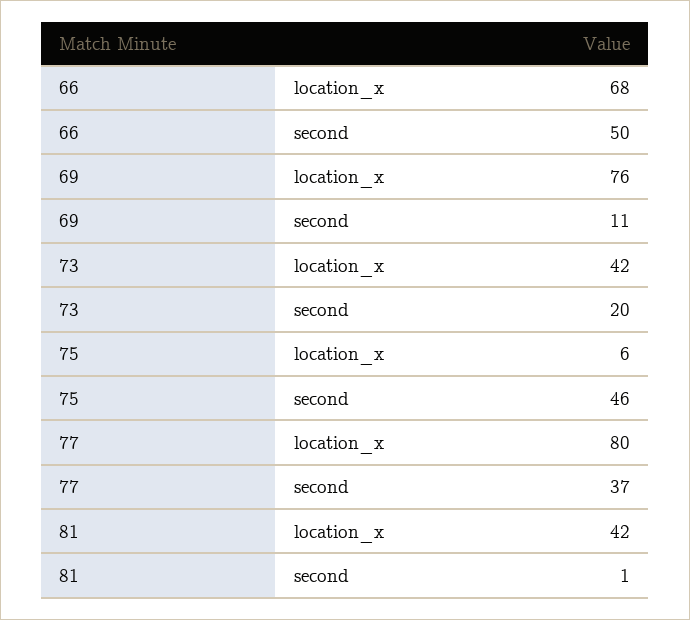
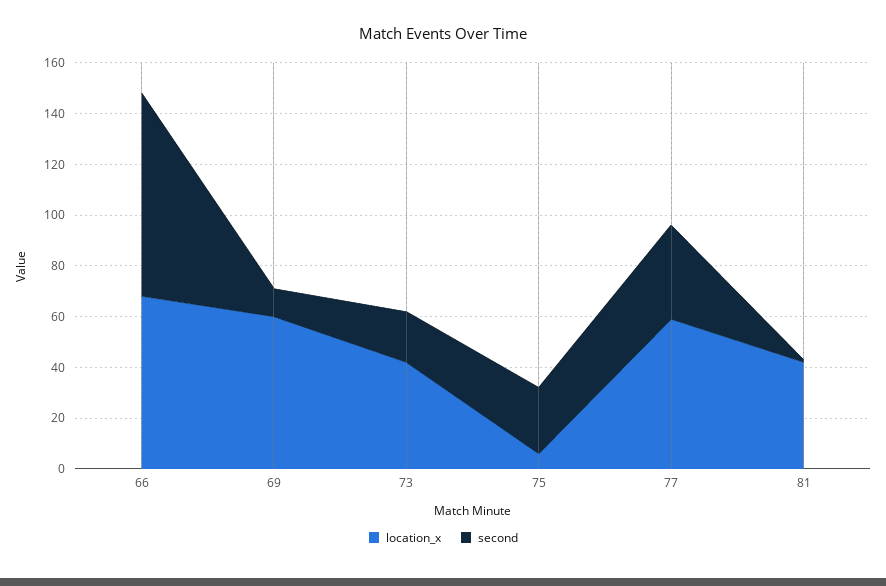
second, 66: 50 -> 80
location_x, 69: 76 -> 60
second, 75: 46 -> 25
location_x, 77: 80 -> 60

